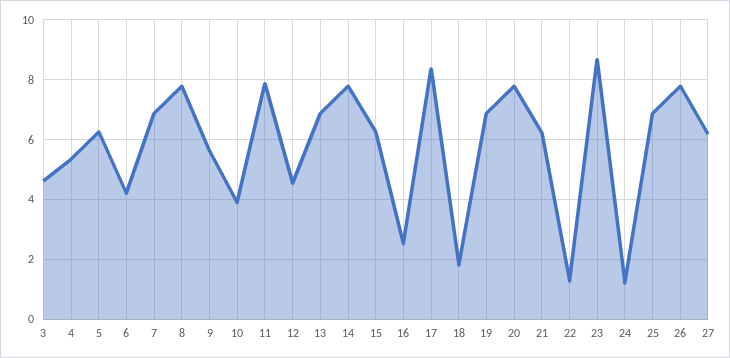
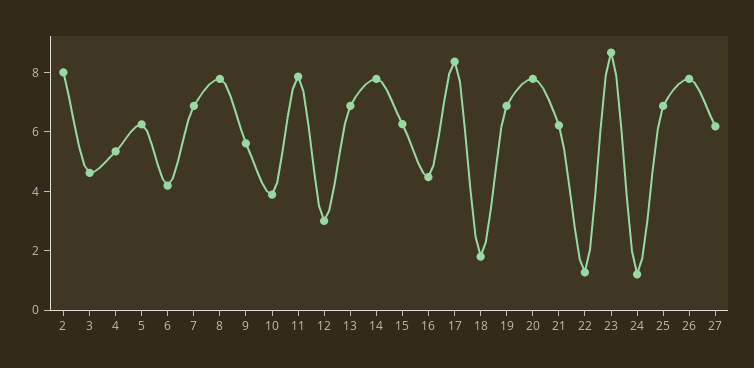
12: 4.5 -> 3
16: 2.5 -> 4.5
2: none -> 8

